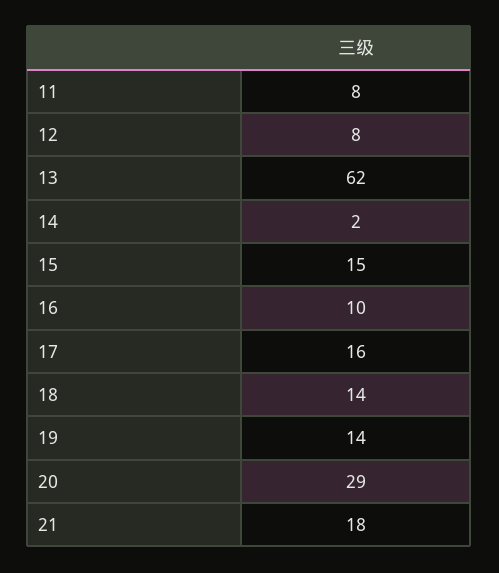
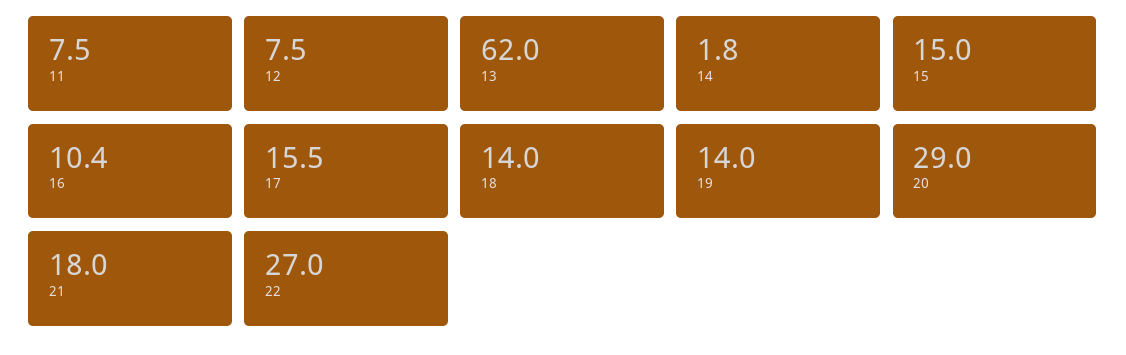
22: none -> 27

